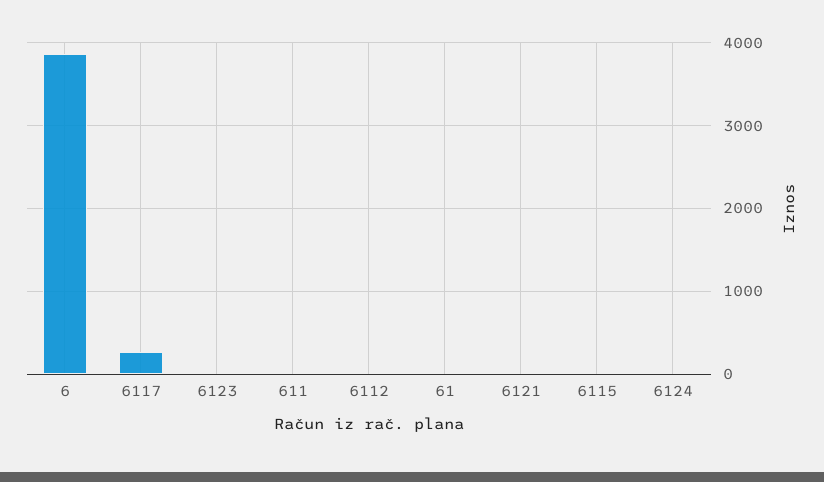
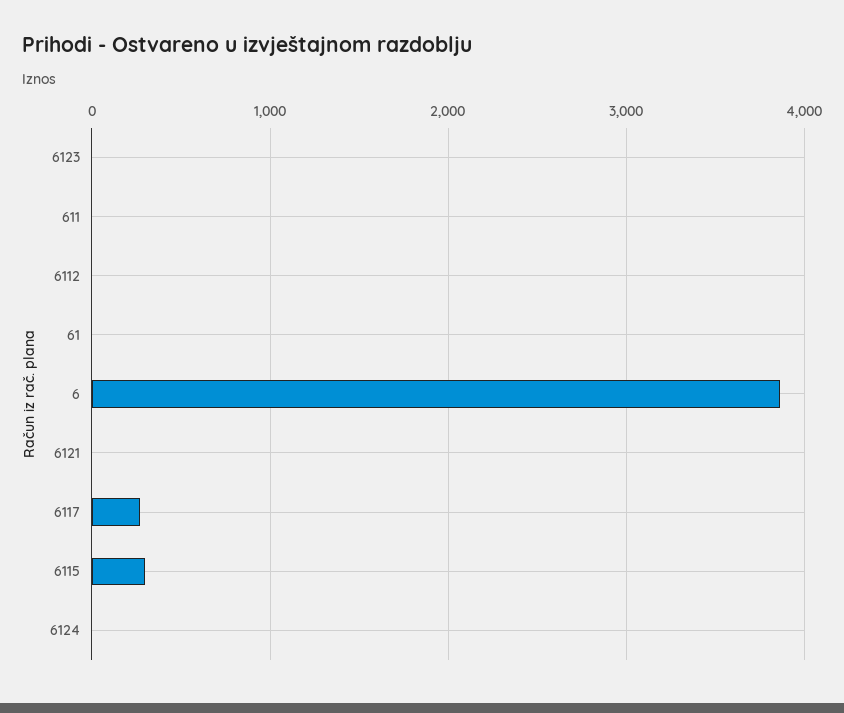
6115: 0 -> 300

